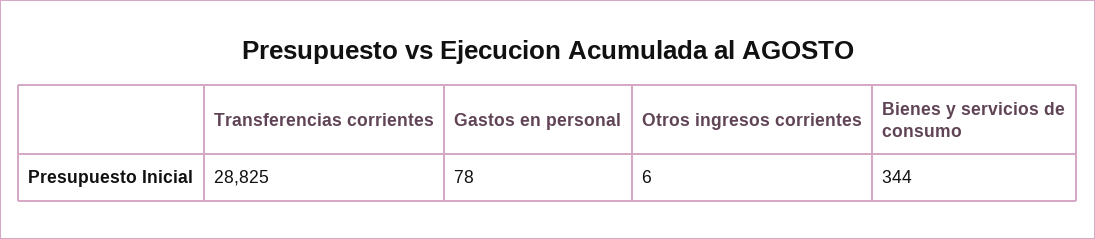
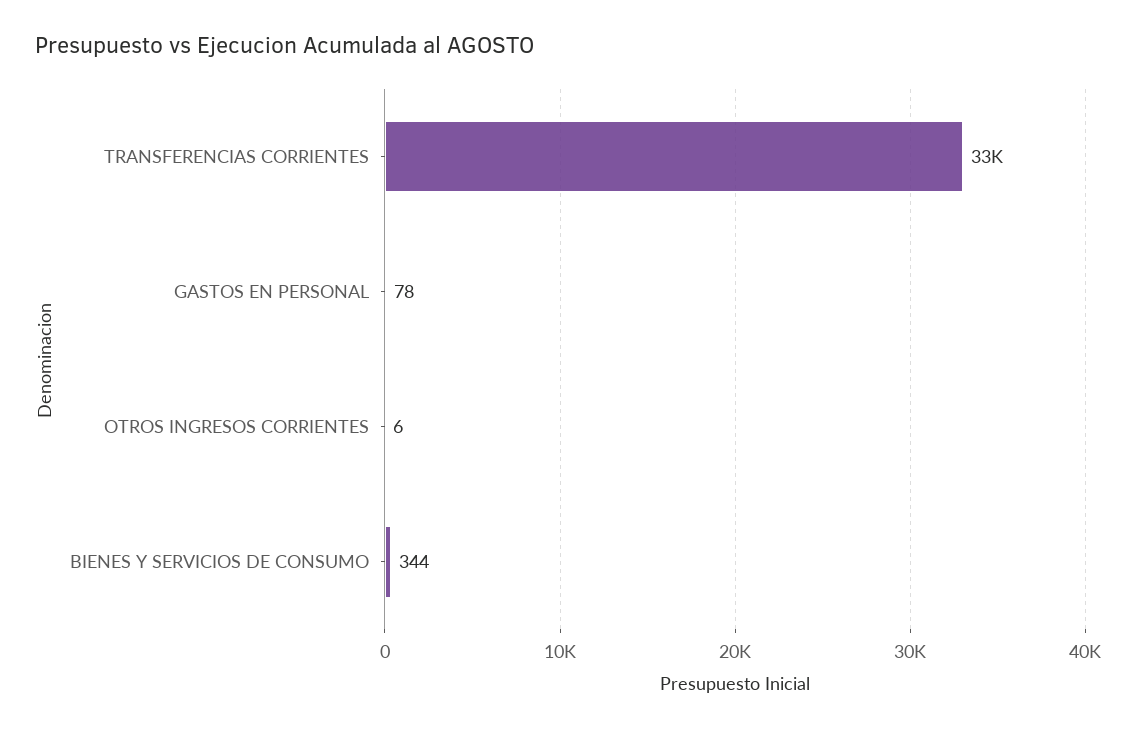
Transferencias corrientes: 28825 -> 33000

